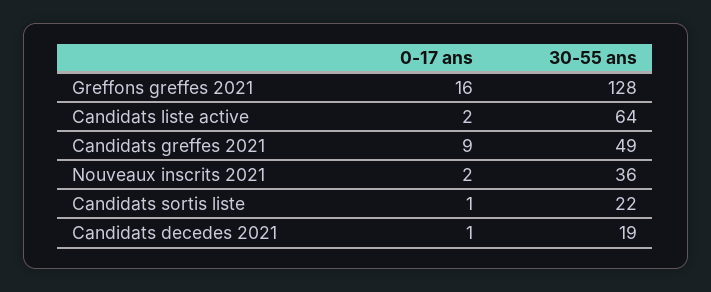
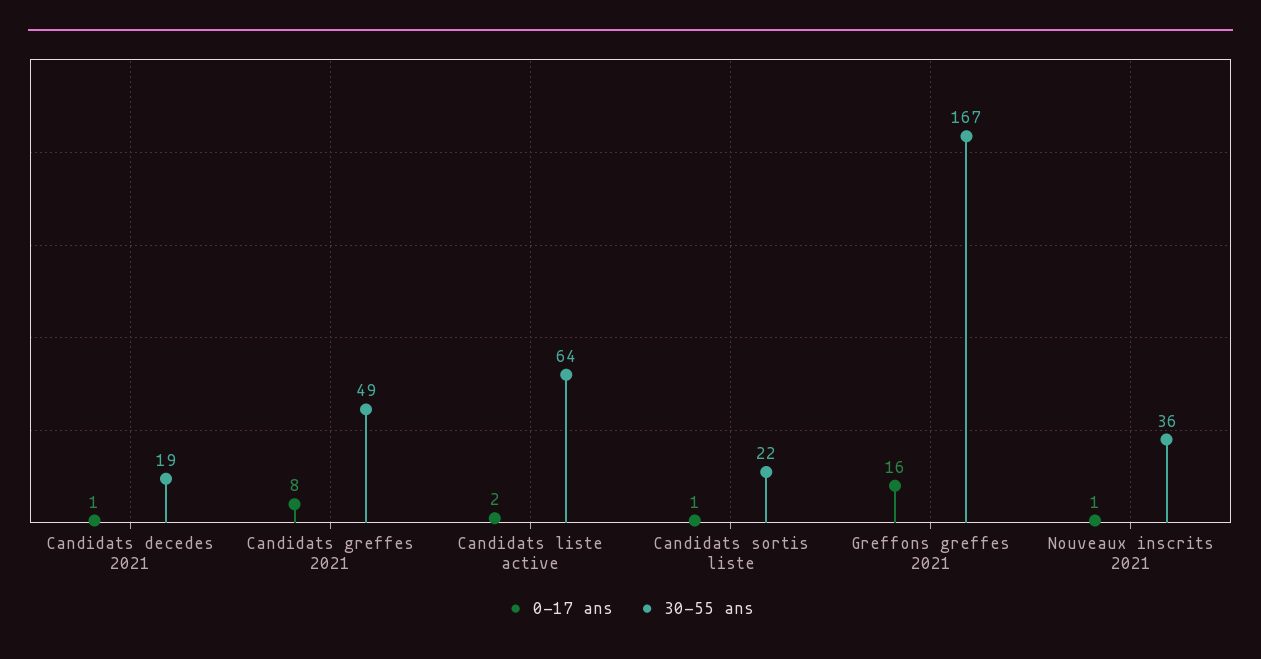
30-55 ans, Greffons greffes 2021: 128 -> 167
0-17 ans, Candidats greffes 2021: 9 -> 8
0-17 ans, Nouveaux inscrits 2021: 2 -> 1

